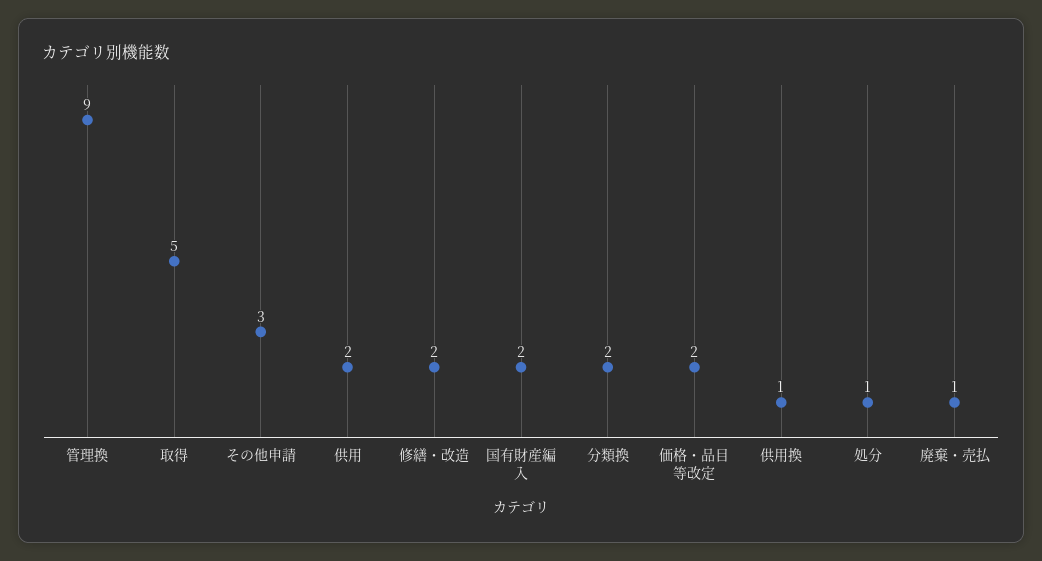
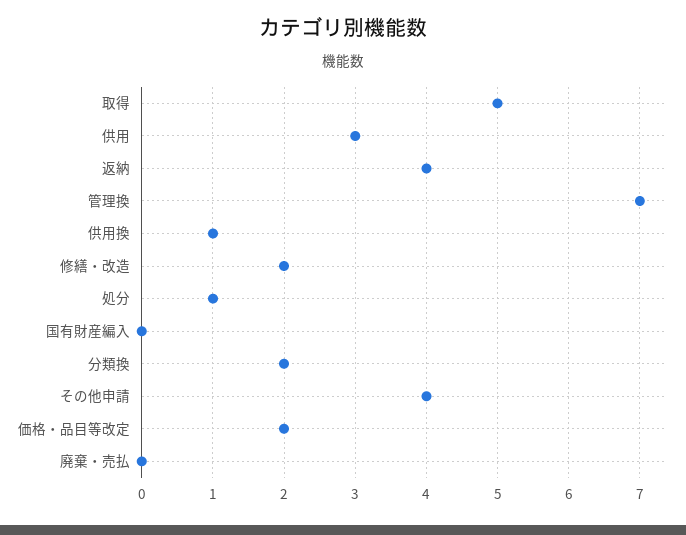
管理換: 9 -> 7
その他申請: 3 -> 4
供用: 2 -> 3
国有財産編入: 2 -> 0
廃棄・売払: 1 -> 0
返納: none -> 4

